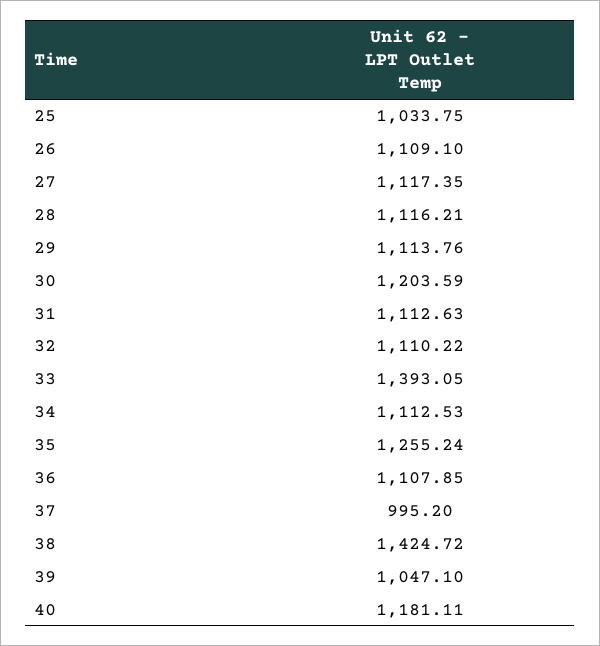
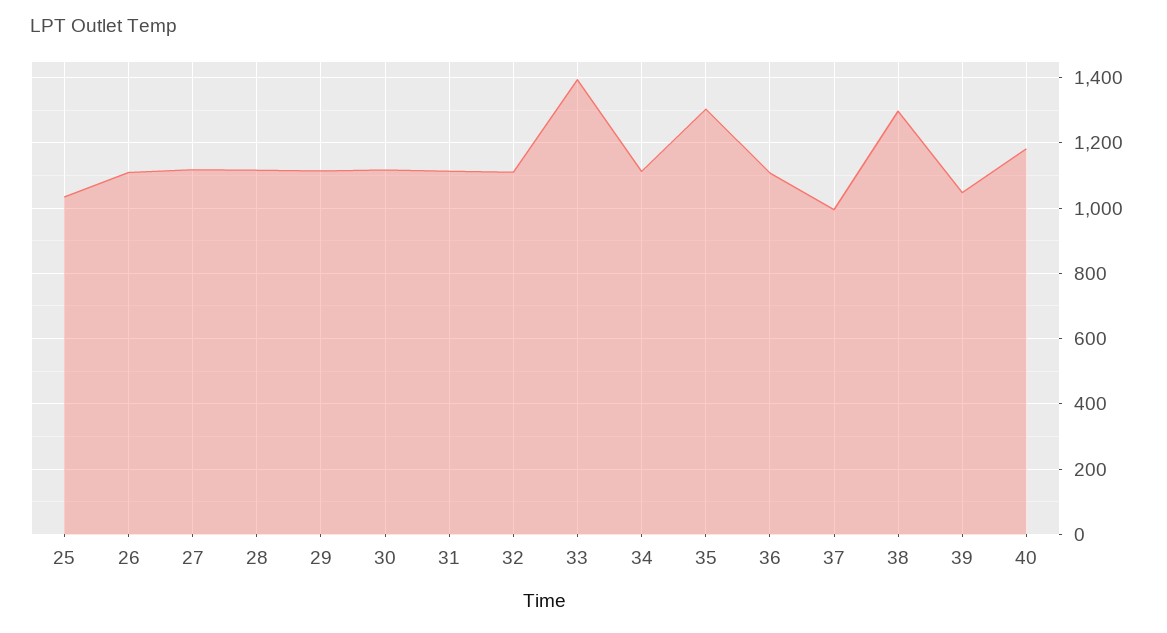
30: 1203.59 -> 1120
35: 1255.24 -> 1300
38: 1424.72 -> 1300

